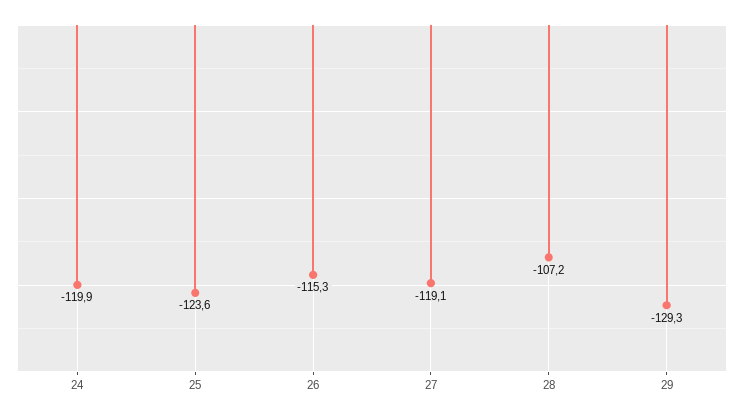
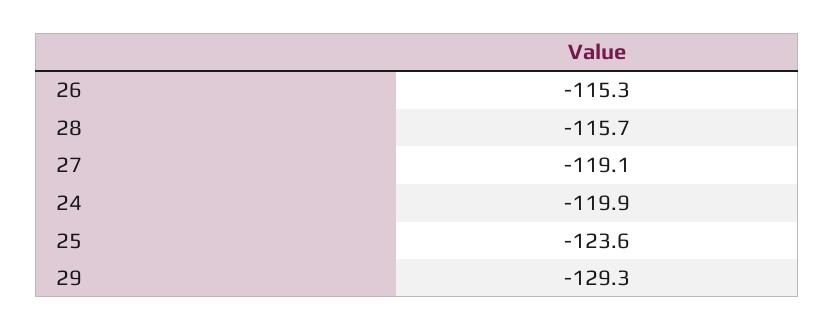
28: -107.2 -> -115.7

